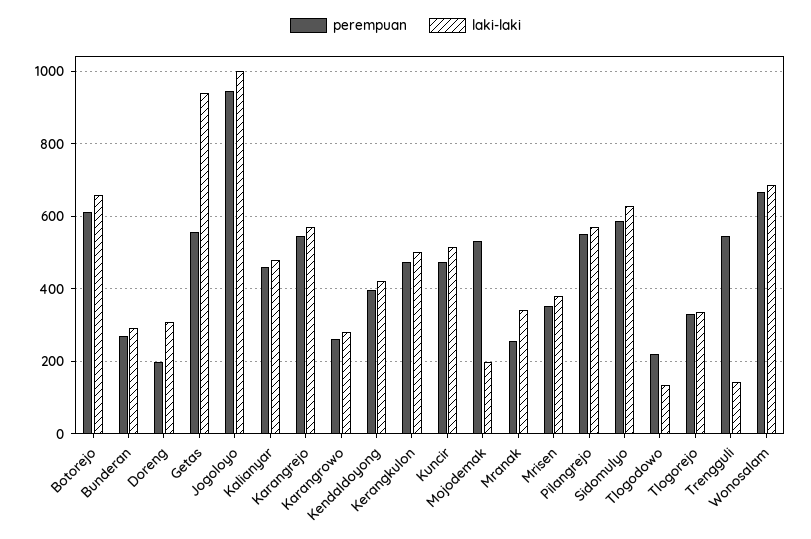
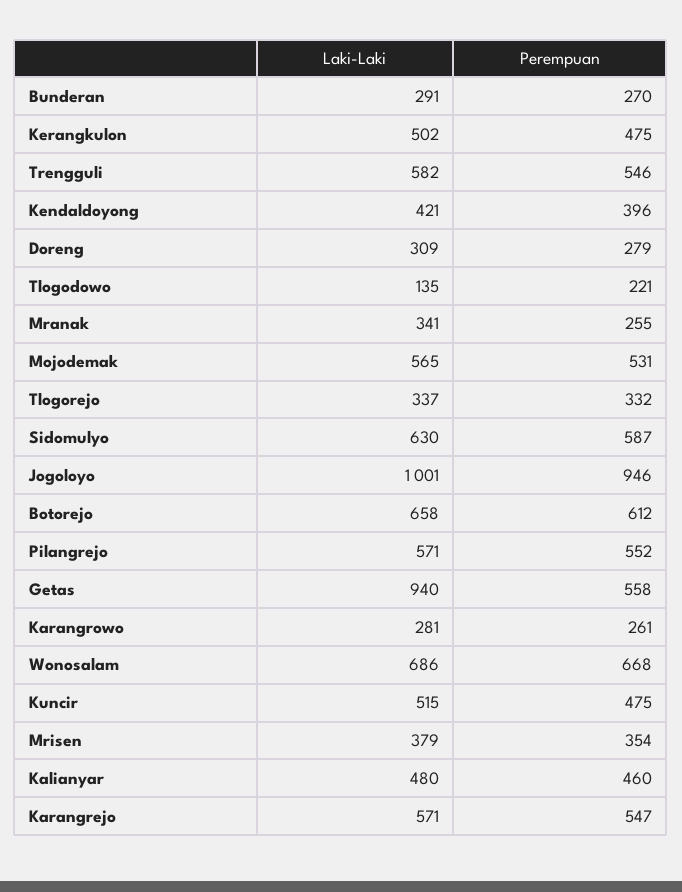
perempuan, Doreng: 200 -> 279
laki-laki, Mojodemak: 200 -> 565
laki-laki, Trengguli: 140 -> 582

